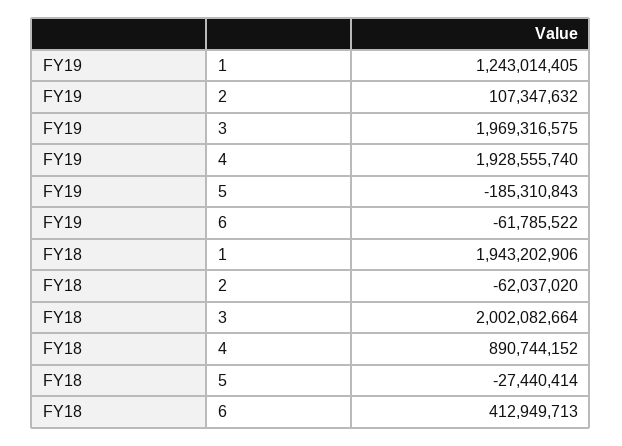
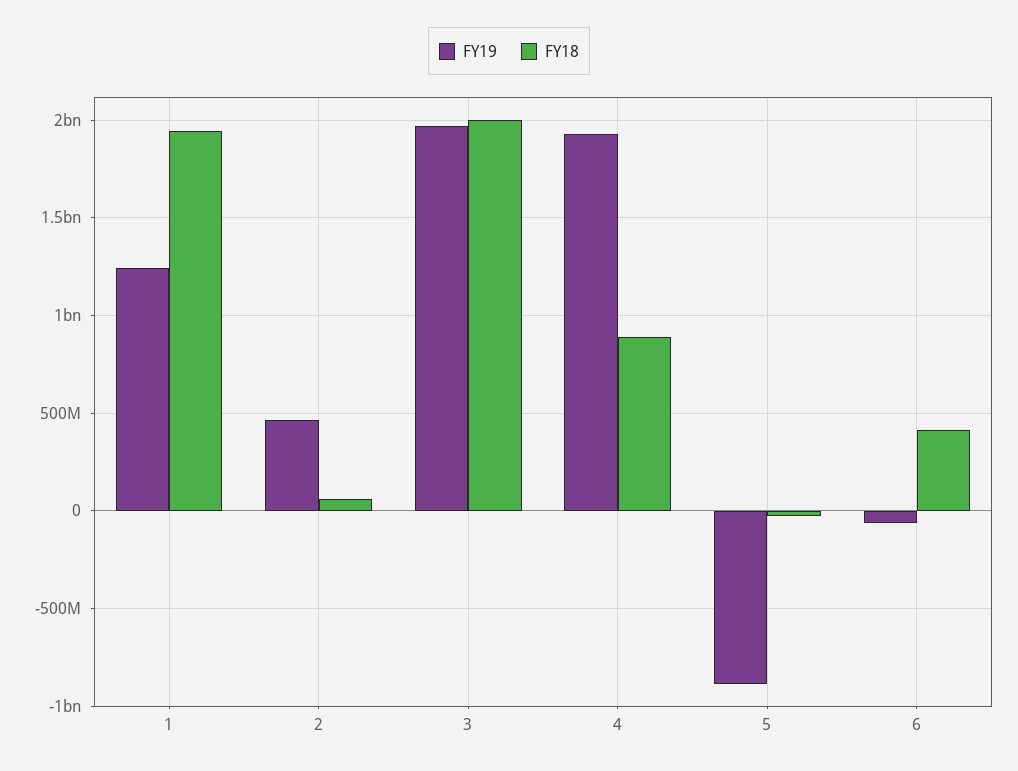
FY19, 2: 107347632 -> 450000000
FY19, 5: -185310843 -> -900000000
FY18, 2: -62037020 -> 50000000

